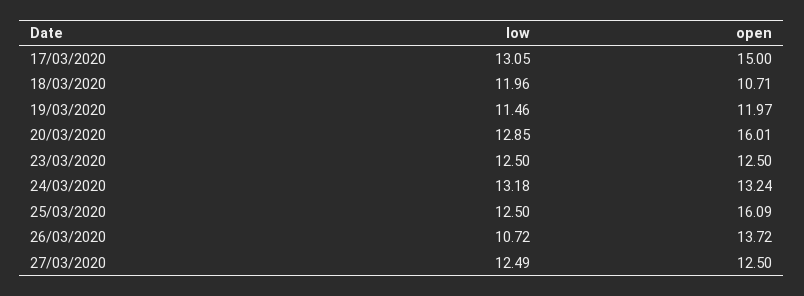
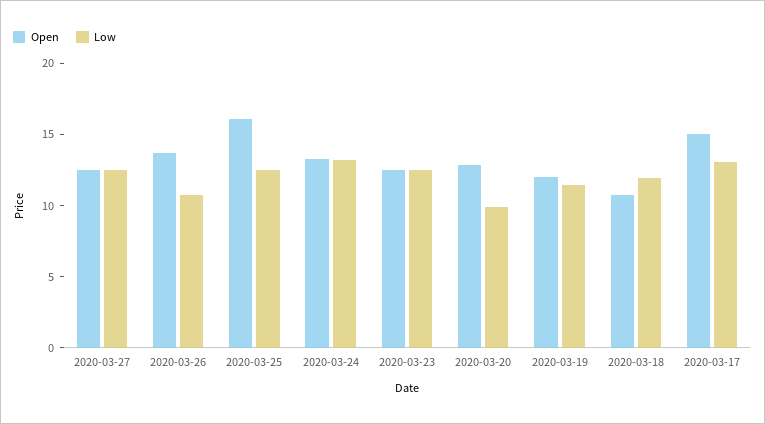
low, 20/03/2020: 12.85 -> 10
open, 20/03/2020: 16.01 -> 13

